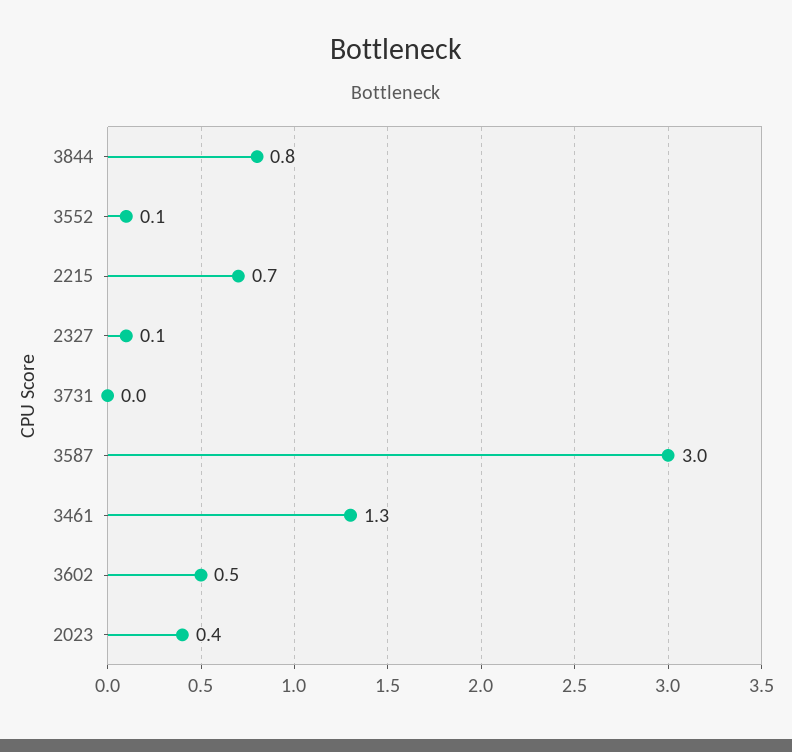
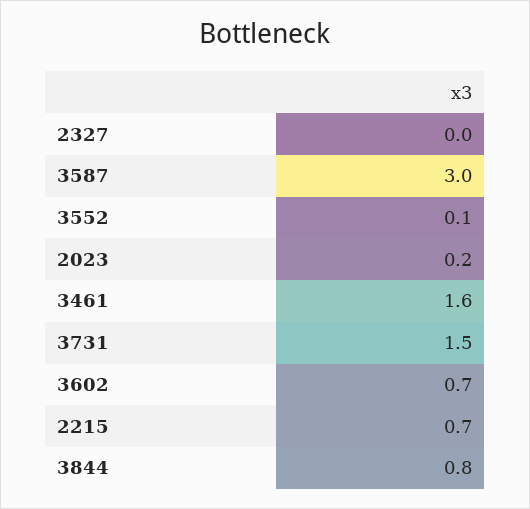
2327: 0.1 -> 0
3731: 0 -> 1.5
3461: 1.3 -> 1.6
3602: 0.5 -> 0.7
2023: 0.4 -> 0.2

